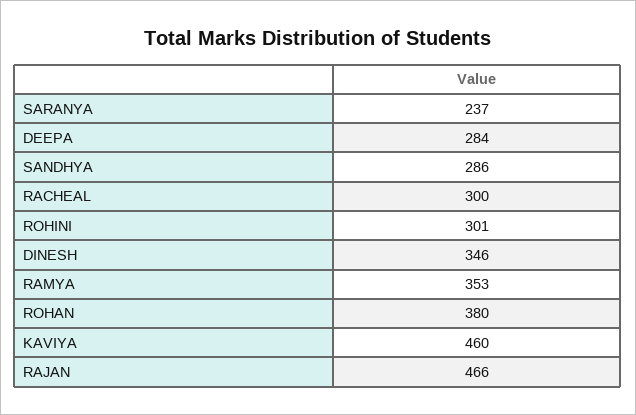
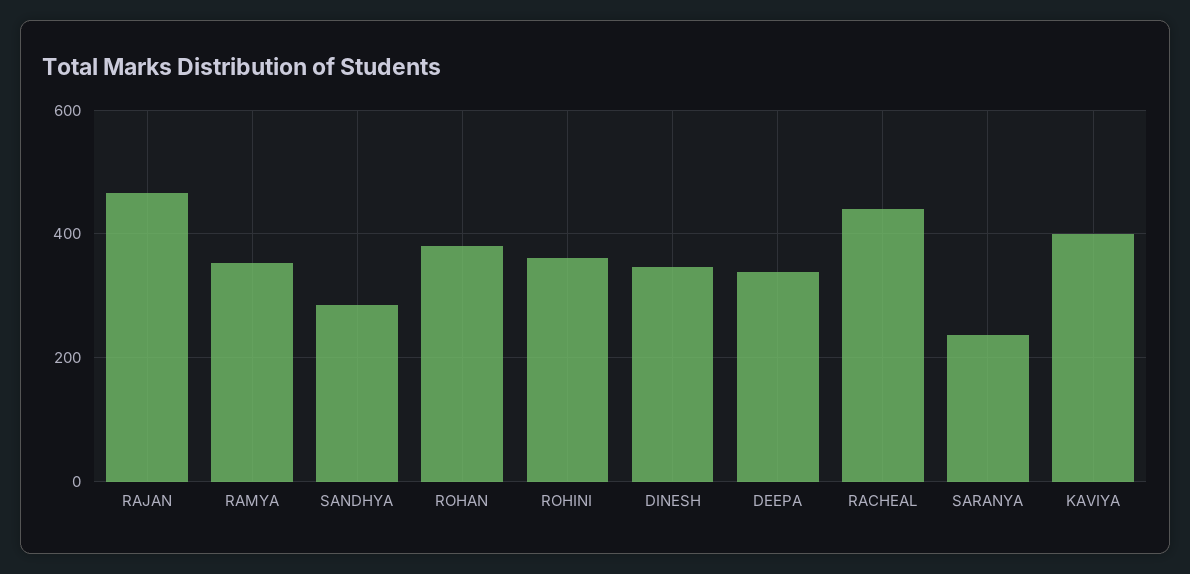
DEEPA: 284 -> 340
RACHEAL: 300 -> 440
ROHINI: 301 -> 360
KAVIYA: 460 -> 400

